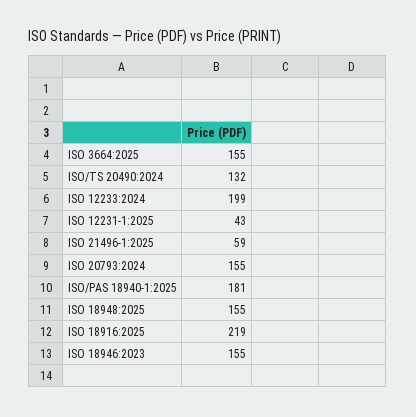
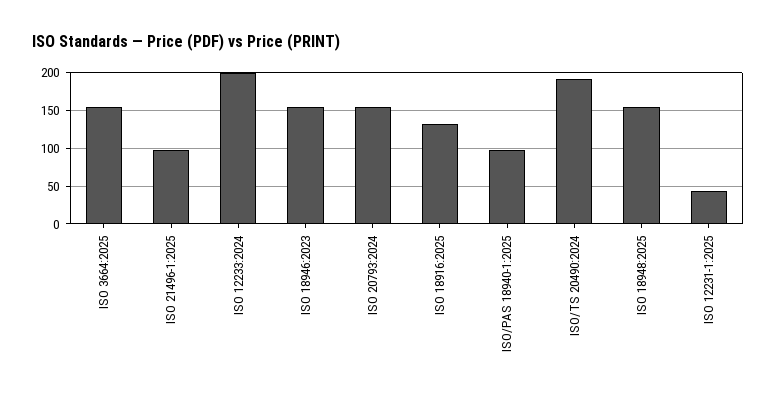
ISO/TS 20490:2024: 132 -> 190
ISO 21496-1:2025: 59 -> 100
ISO/PAS 18940-1:2025: 181 -> 100
ISO 18916:2025: 219 -> 130

